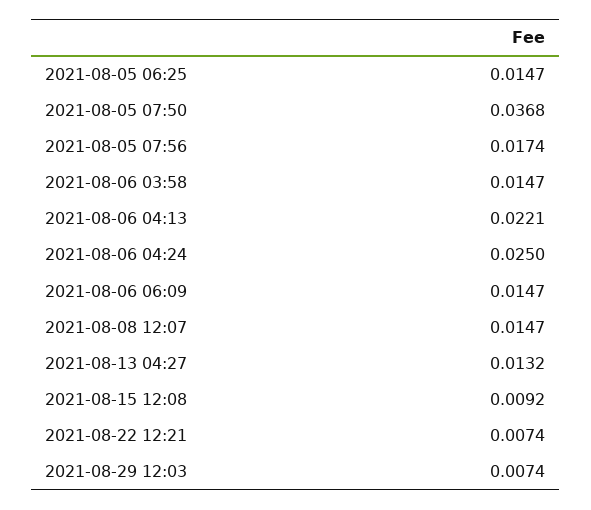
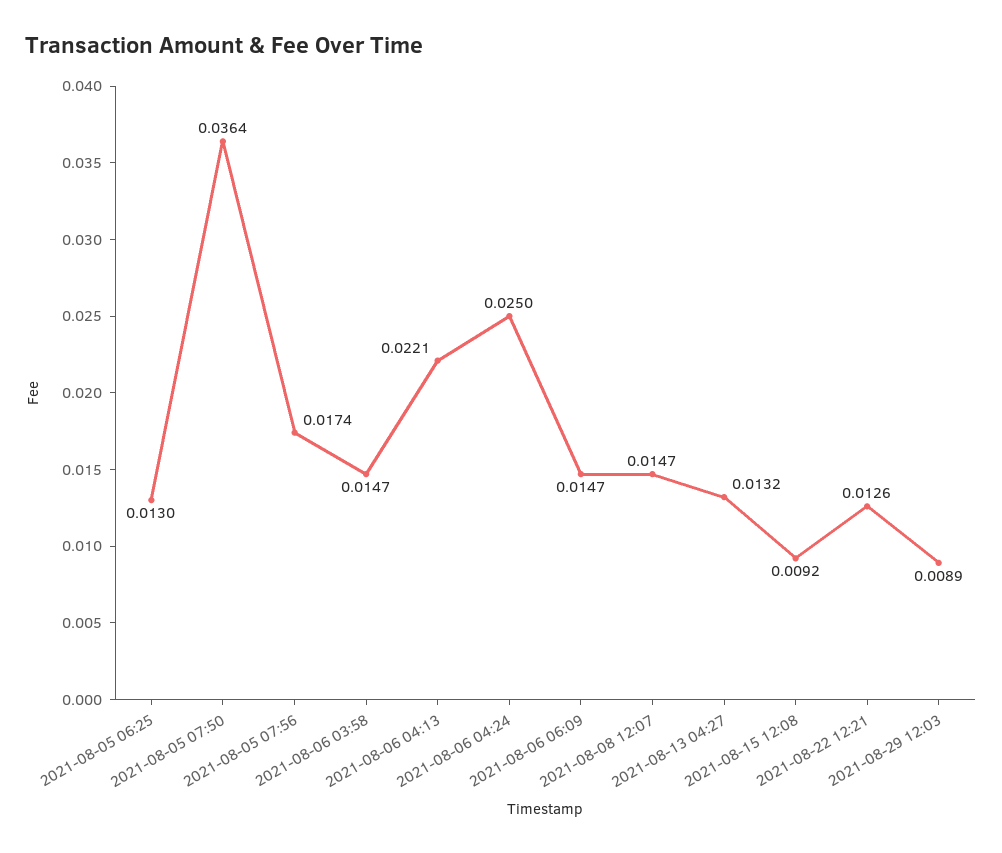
2021-08-05 06:25: 0.0147 -> 0.013
2021-08-05 07:50: 0.0368 -> 0.0364
2021-08-22 12:21: 0.0074 -> 0.0126
2021-08-29 12:03: 0.0074 -> 0.0089

